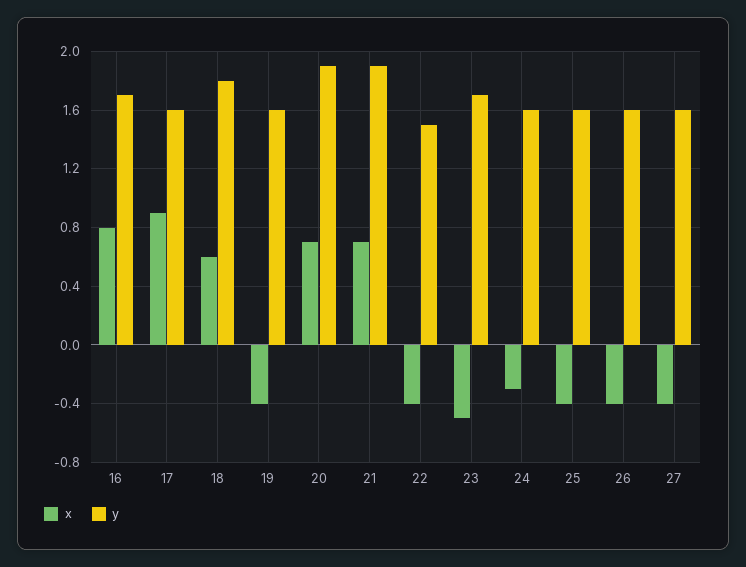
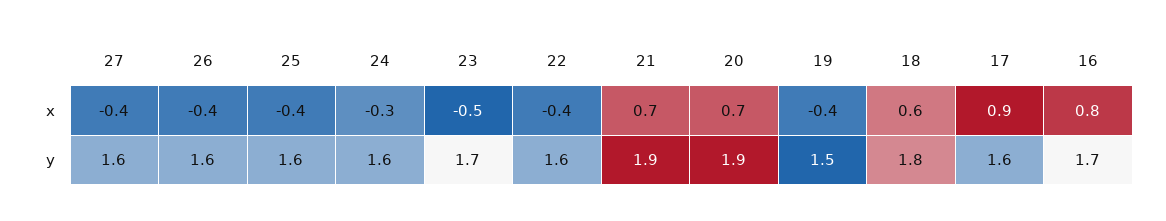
y, 19: 1.6 -> 1.5
y, 22: 1.5 -> 1.6

